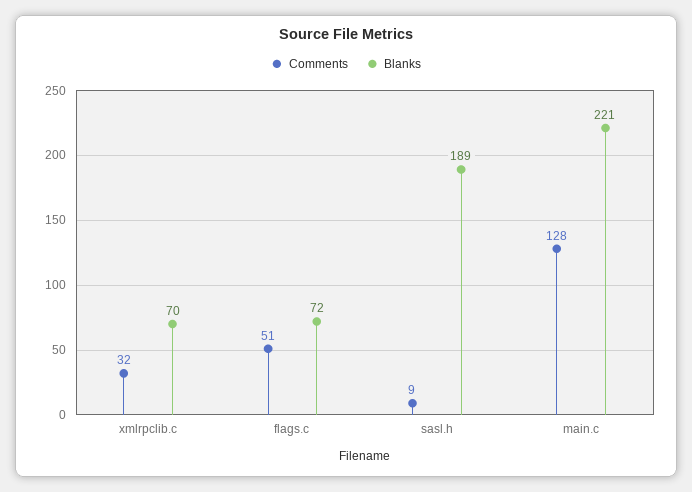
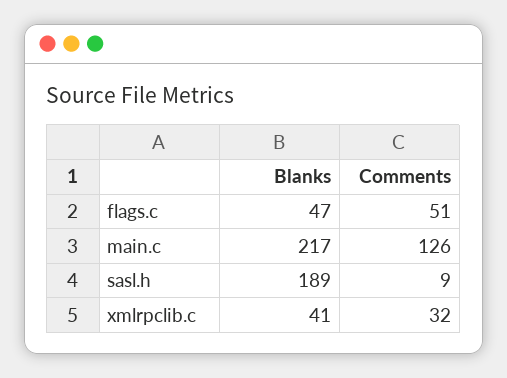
Blanks, xmlrpclib.c: 70 -> 41
Blanks, flags.c: 72 -> 47
Comments, main.c: 128 -> 126
Blanks, main.c: 221 -> 217

